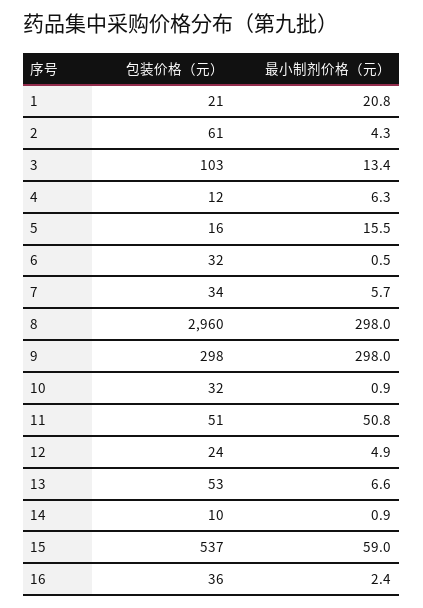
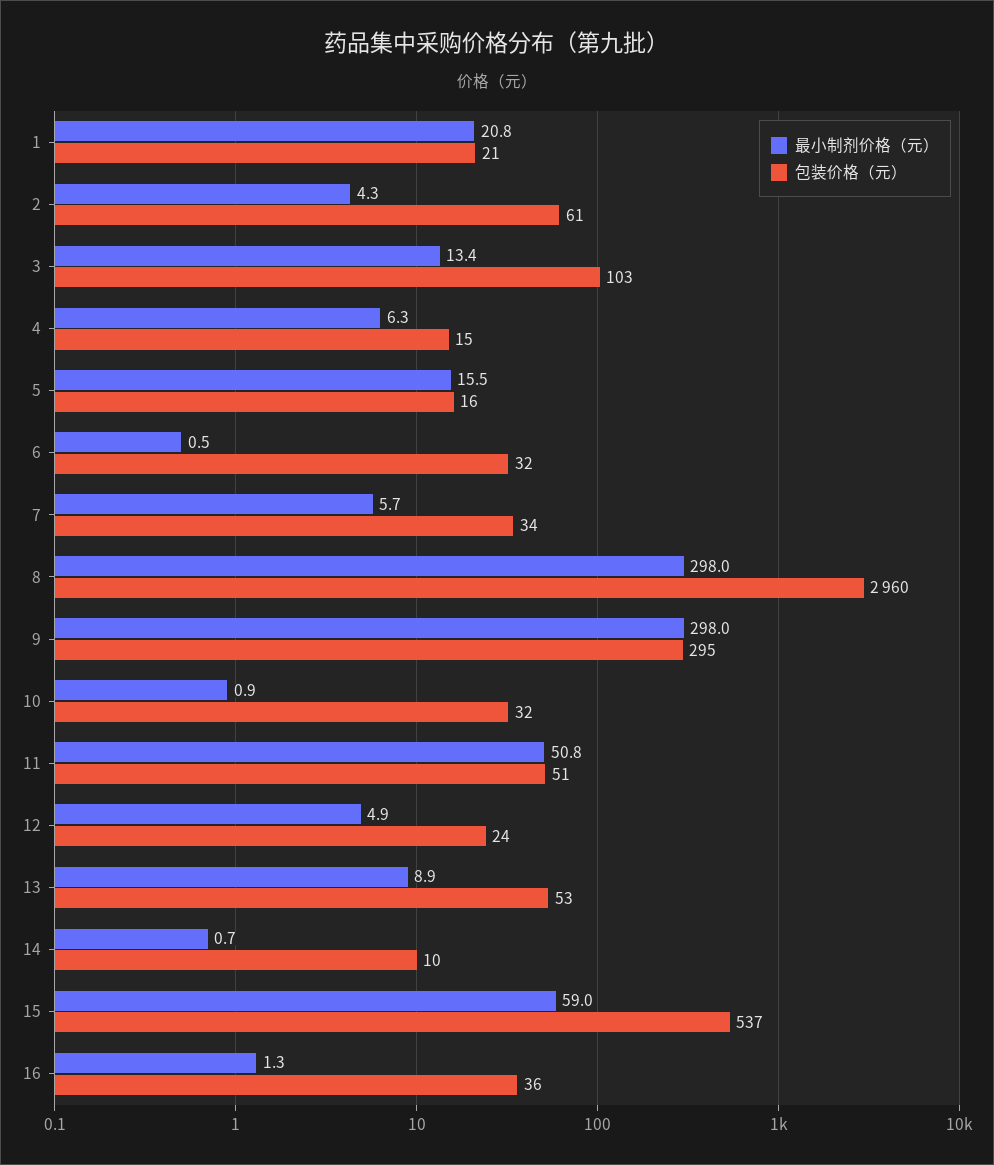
包装价格（元）, 4: 12 -> 15
包装价格（元）, 9: 298 -> 295
最小制剂价格（元）, 13: 6.6 -> 8.9
最小制剂价格（元）, 14: 0.9 -> 0.7
最小制剂价格（元）, 16: 2.4 -> 1.3

